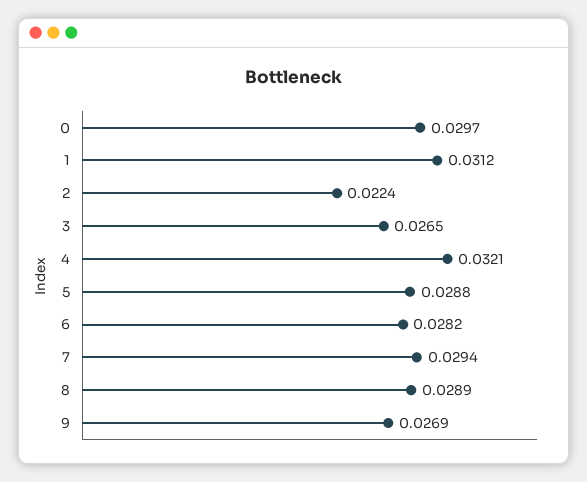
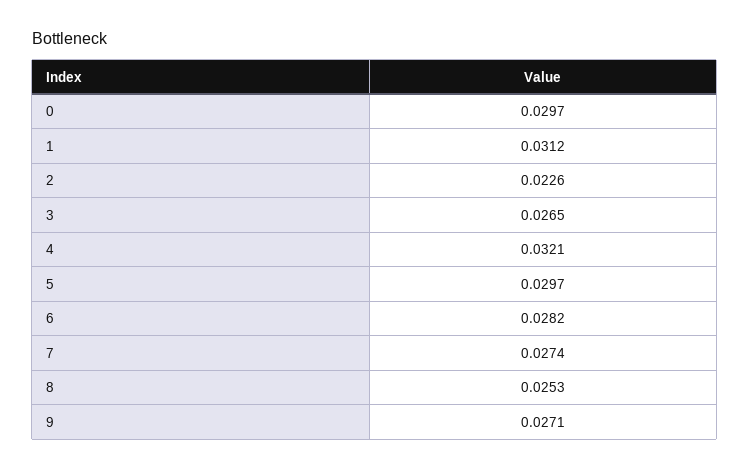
2: 0.0224 -> 0.0226
5: 0.0288 -> 0.0297
7: 0.0294 -> 0.0274
8: 0.0289 -> 0.0253
9: 0.0269 -> 0.0271

